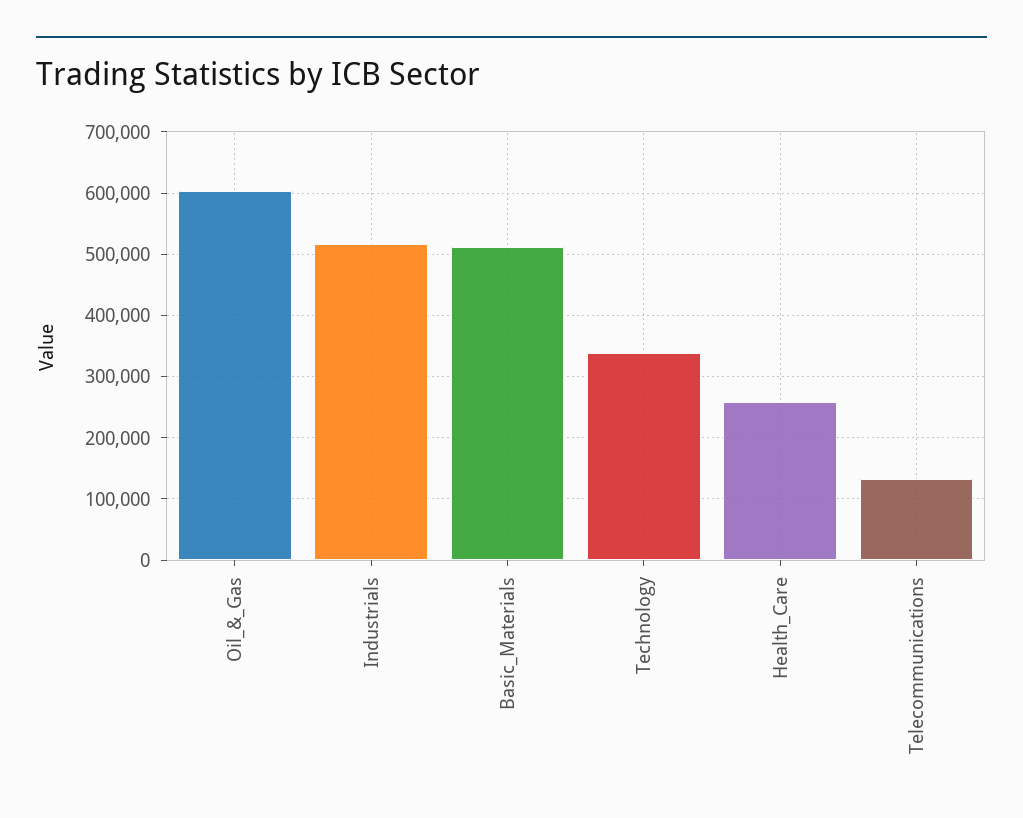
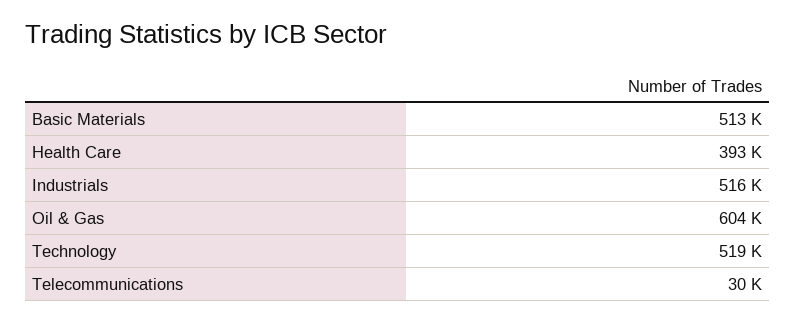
Technology: 340000 -> 519000
Health_Care: 260000 -> 393000
Telecommunications: 130000 -> 30000

